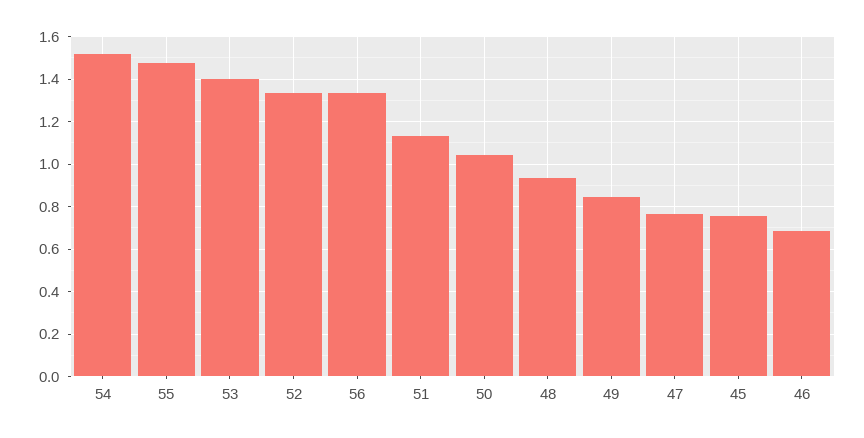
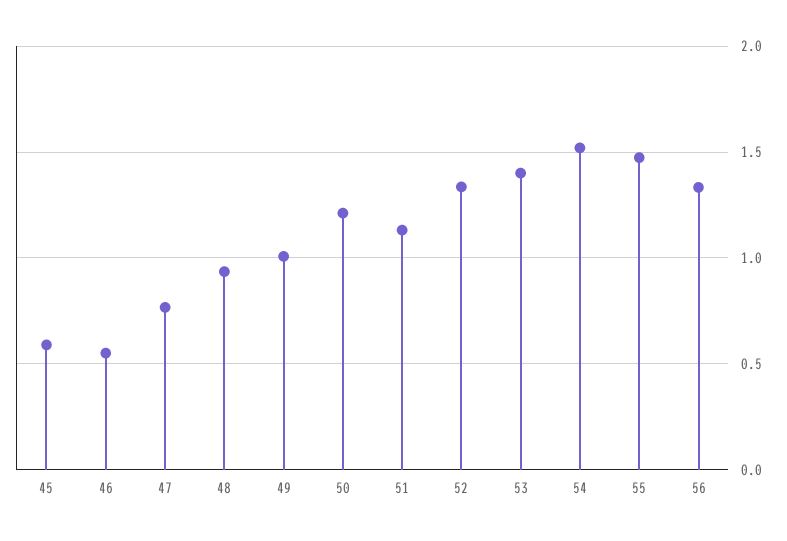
50: 1.05 -> 1.2
49: 0.85 -> 1
45: 0.75 -> 0.6
46: 0.7 -> 0.55

